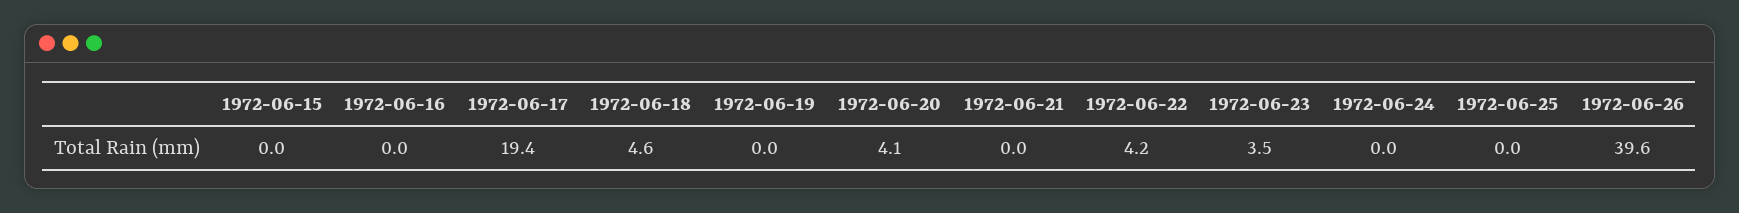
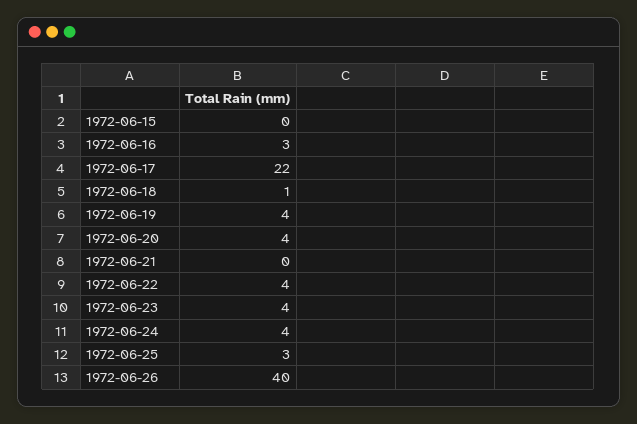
1972-06-16: 0 -> 3
1972-06-17: 19.4 -> 22
1972-06-18: 4.6 -> 1
1972-06-19: 0 -> 4
1972-06-24: 0 -> 4
1972-06-25: 0 -> 3

